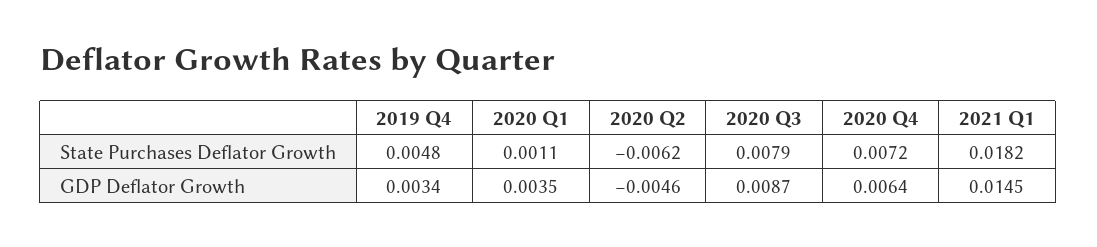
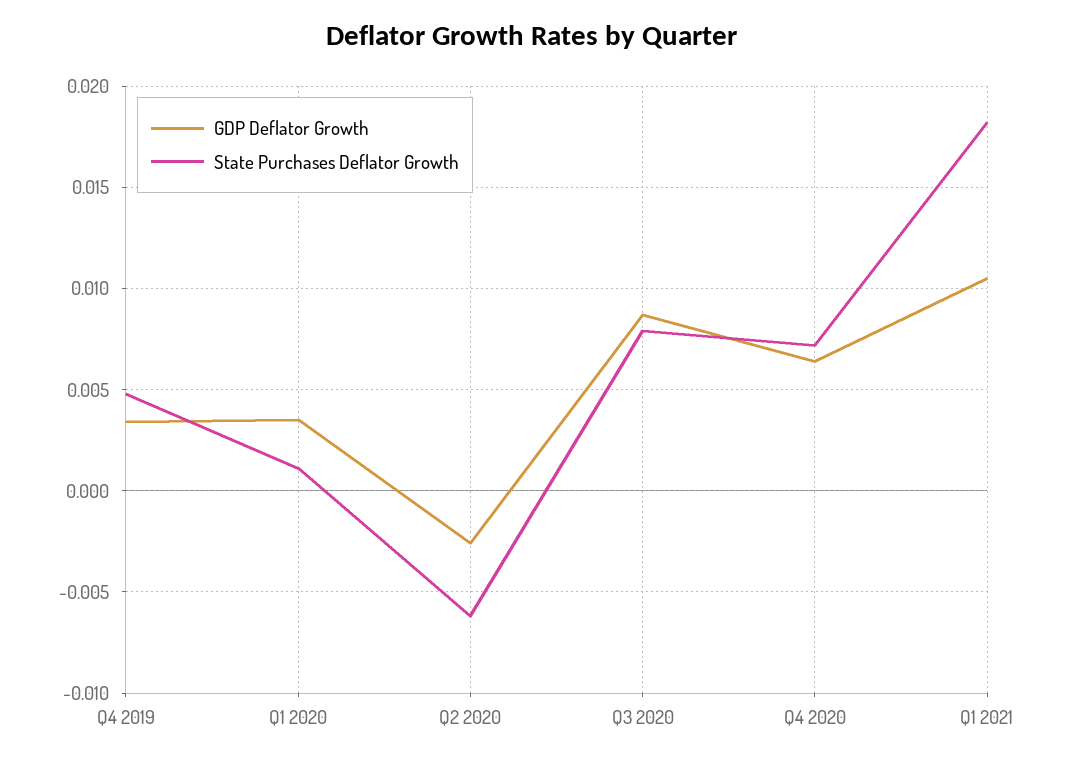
GDP Deflator Growth, 2020 Q2: -0.0046 -> -0.0025
GDP Deflator Growth, 2021 Q1: 0.0145 -> 0.0105

